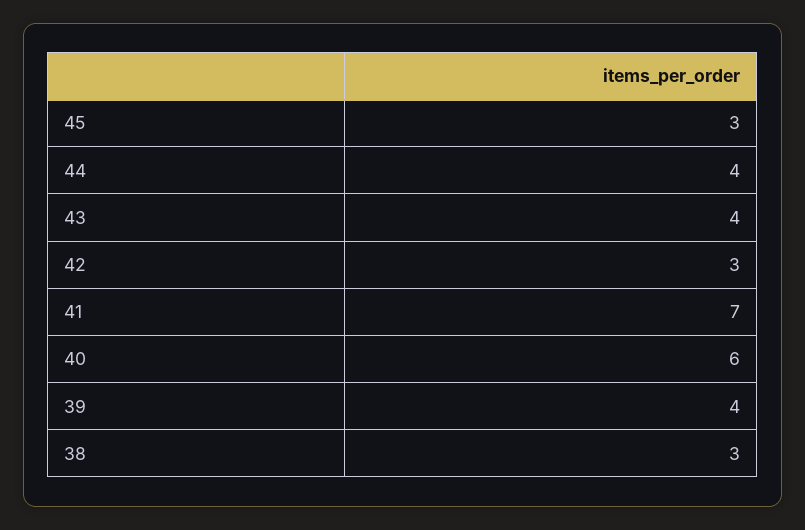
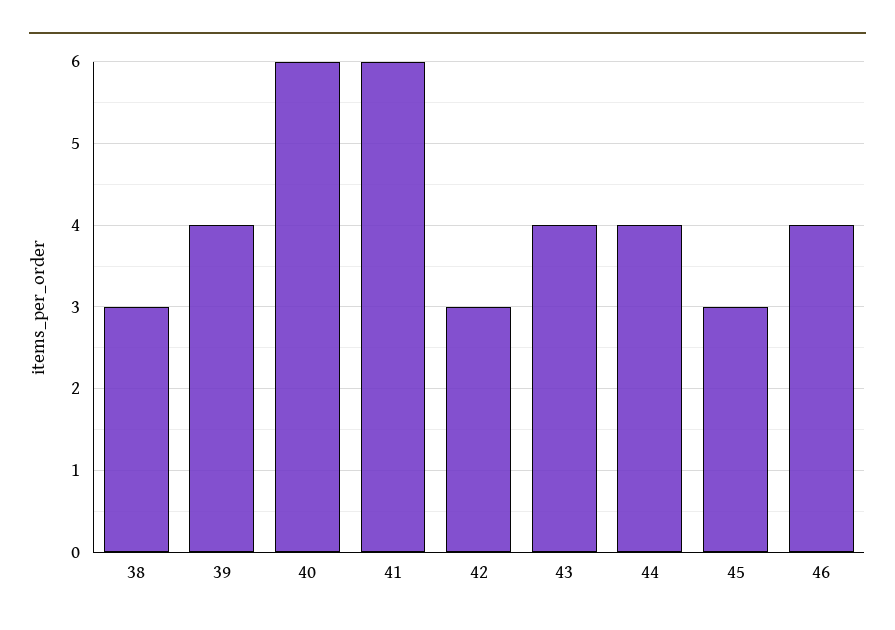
41: 7 -> 6
46: none -> 4

